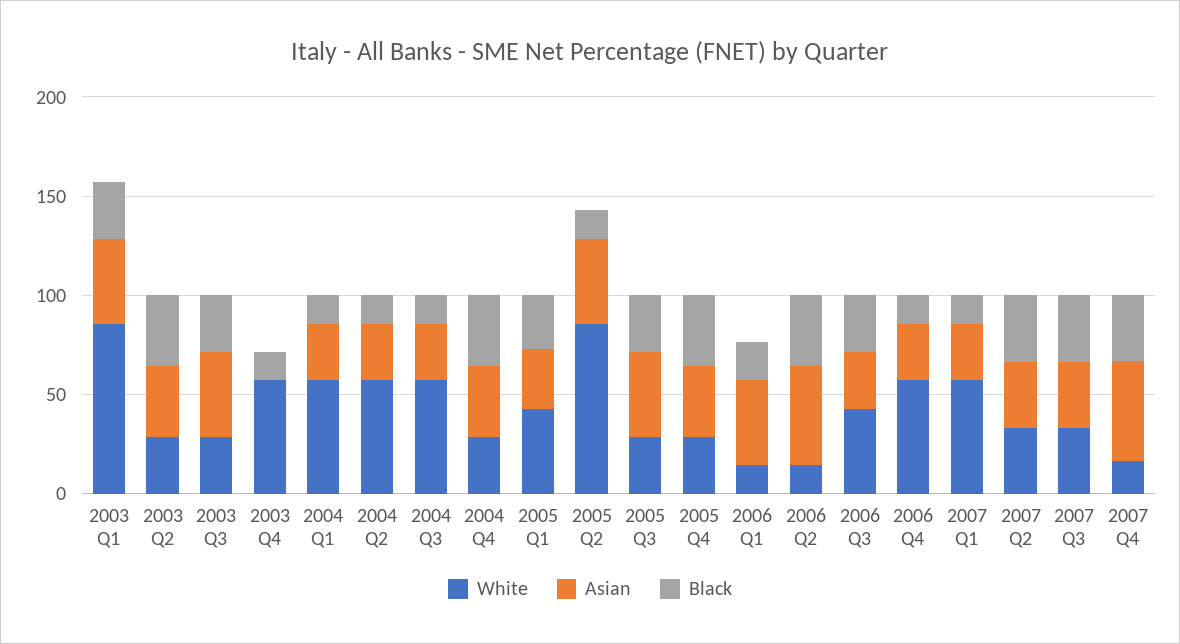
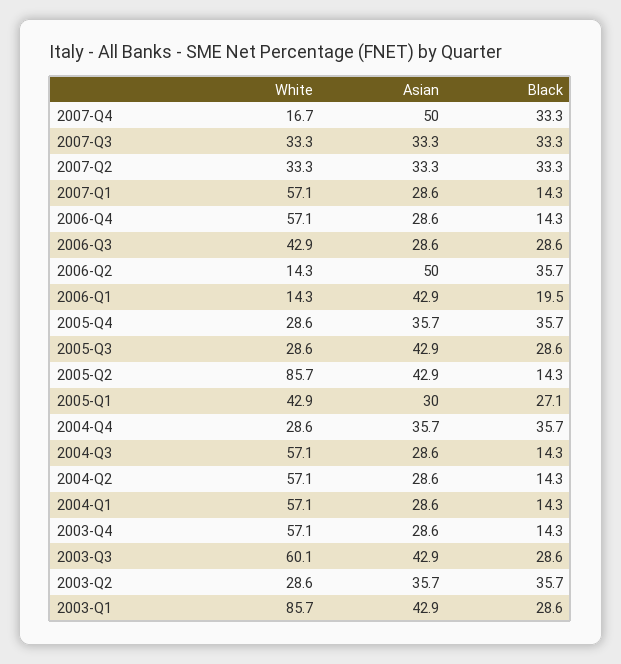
White, 2003 Q3: 30 -> 60.1
Asian, 2003 Q4: 0 -> 28.6

